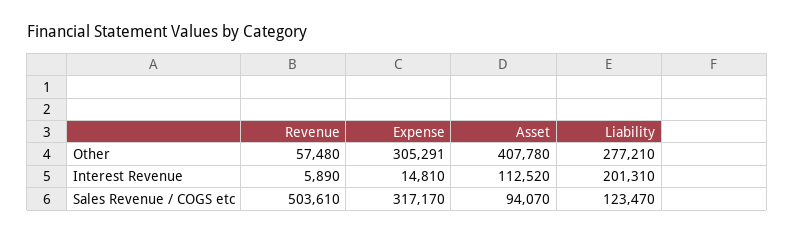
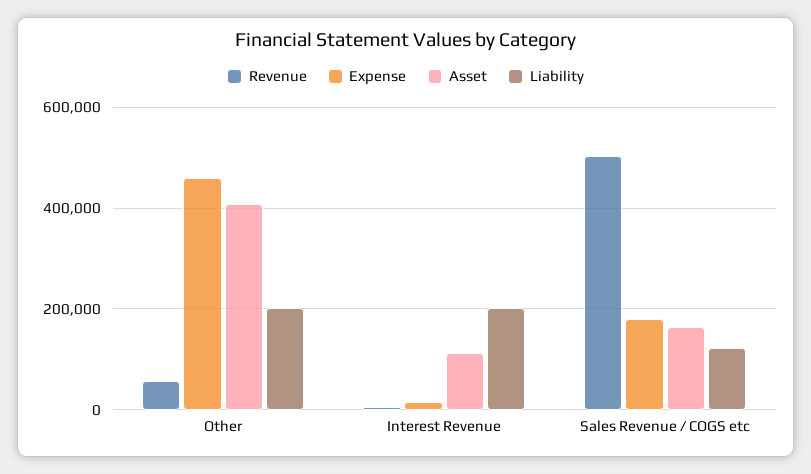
Expense, Other: 305291 -> 460000
Liability, Other: 277210 -> 200000
Expense, Sales Revenue / COGS etc: 317170 -> 180000
Asset, Sales Revenue / COGS etc: 94070 -> 160000

